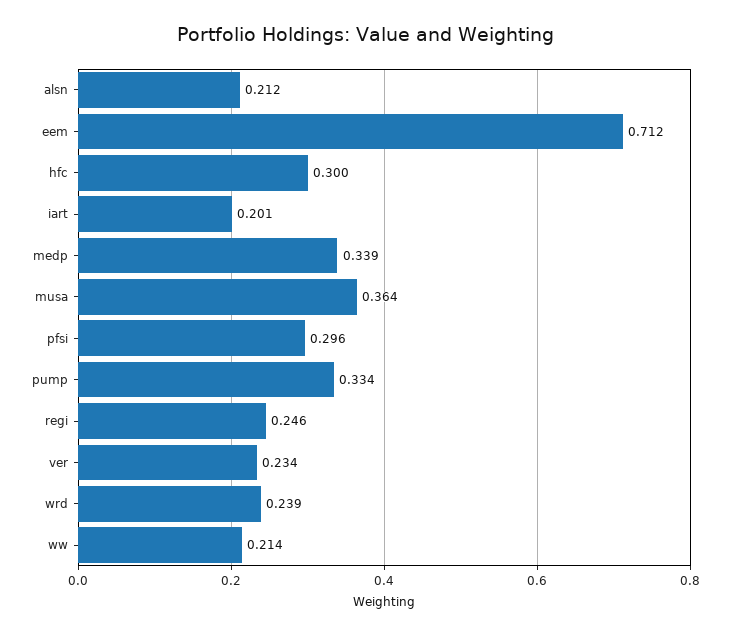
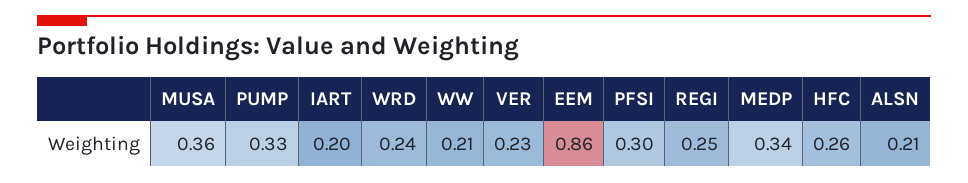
eem: 0.712 -> 0.86
hfc: 0.3 -> 0.26

